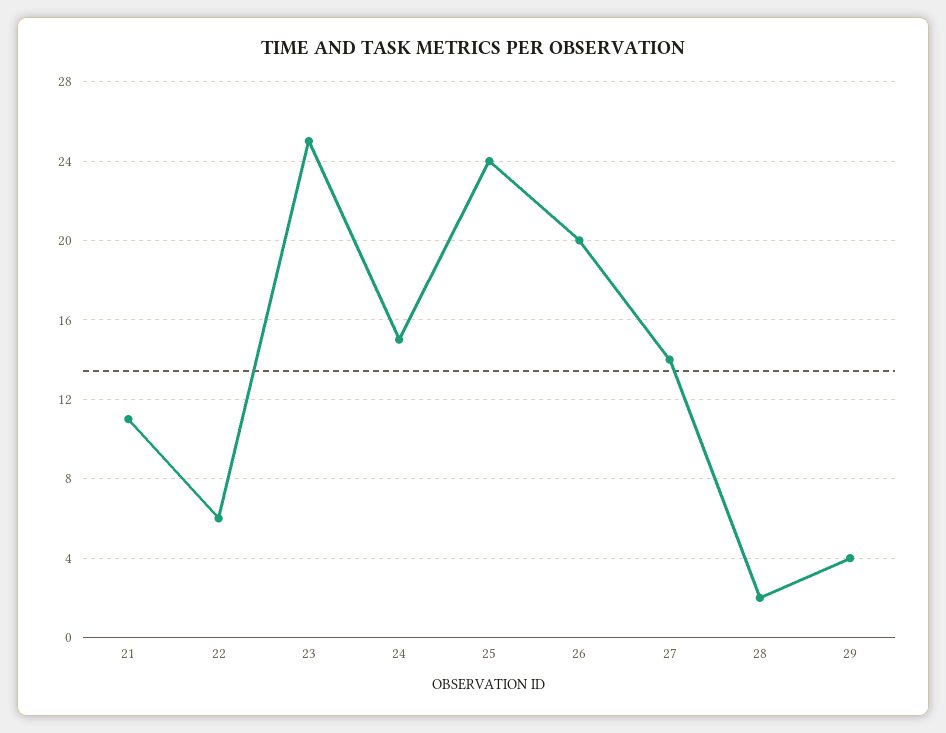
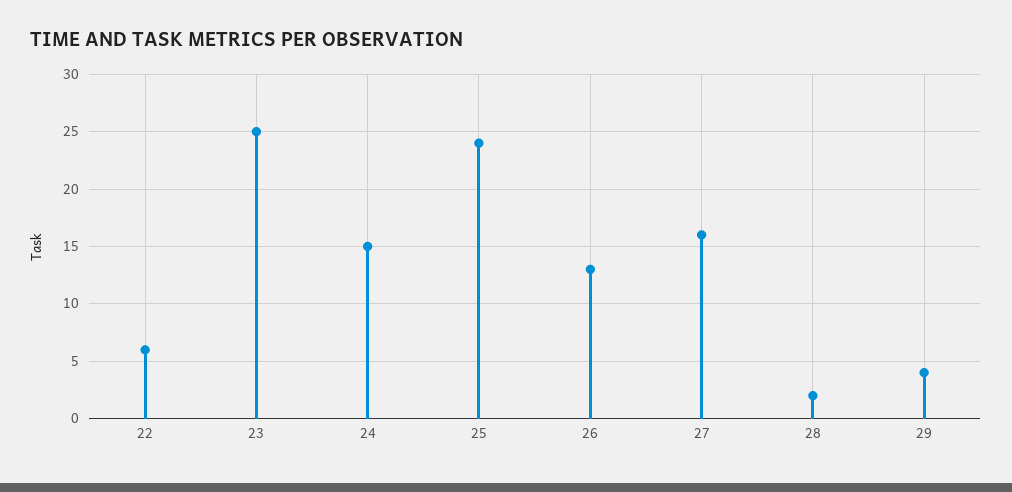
21: 11 -> none
26: 20 -> 13
27: 14 -> 16

